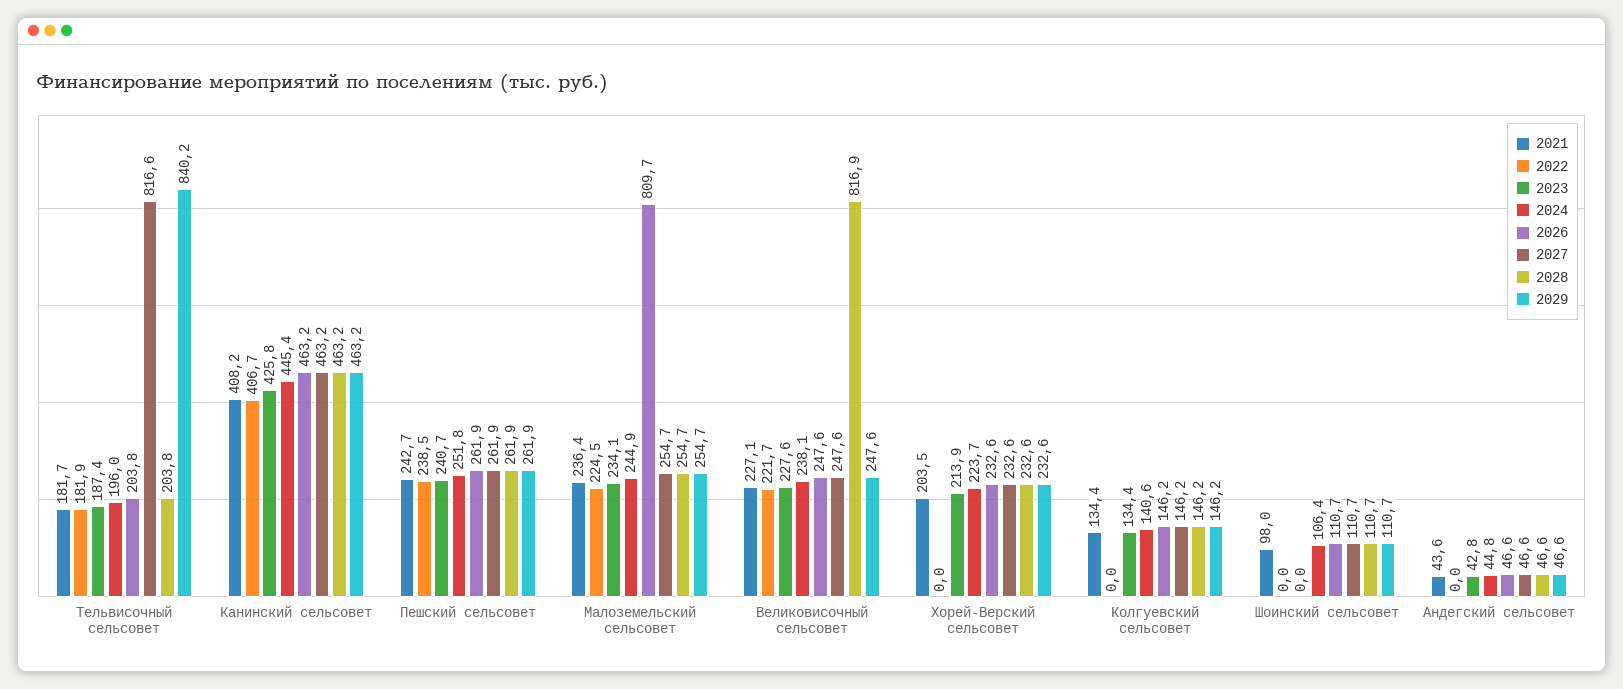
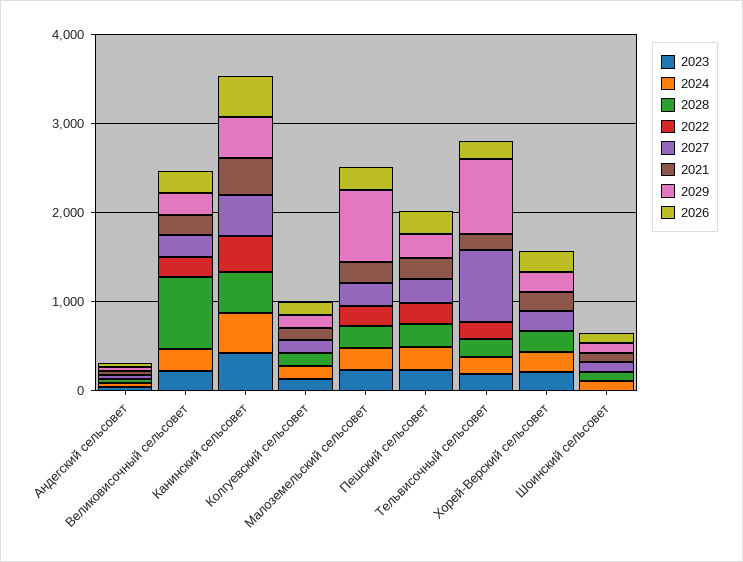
2026, Малоземельский сельсовет: 809.7 -> 200
2029, Малоземельский сельсовет: 254.7 -> 800

